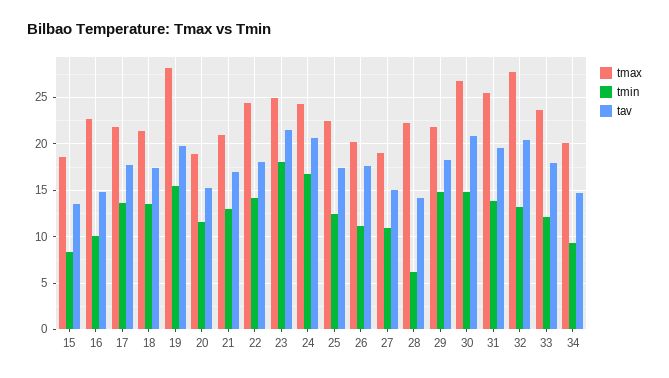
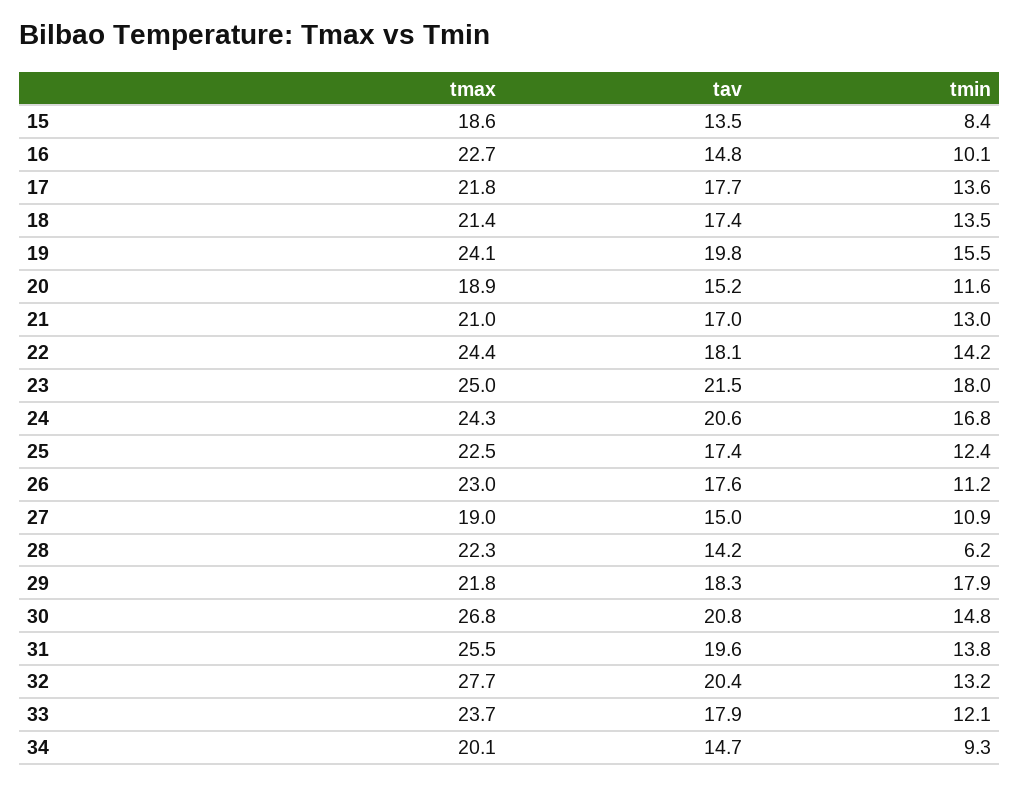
tmax, 19: 28 -> 24.1
tmax, 26: 20 -> 23
tmin, 29: 15 -> 17.9

